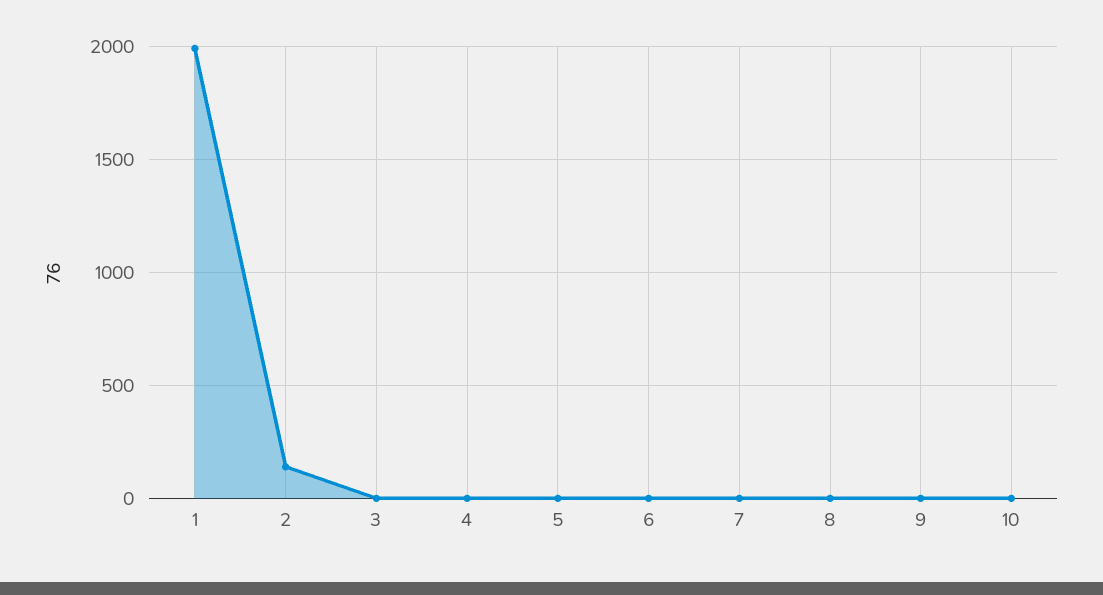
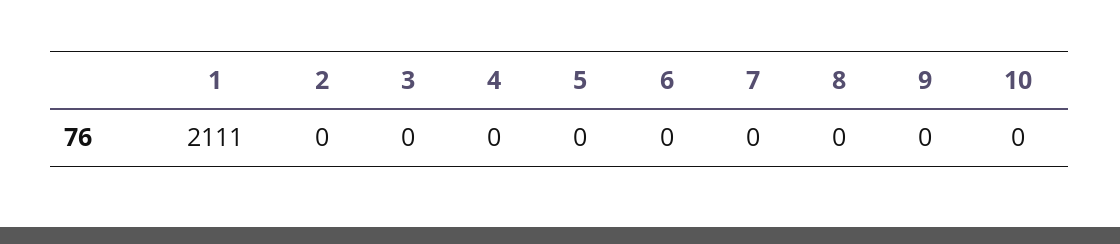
1: 2000 -> 2111
2: 150 -> 0

